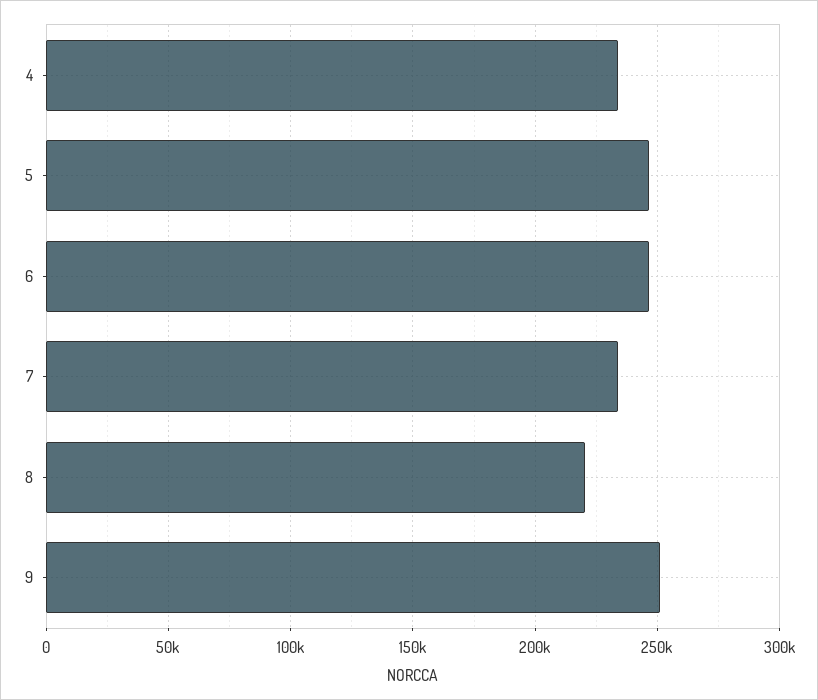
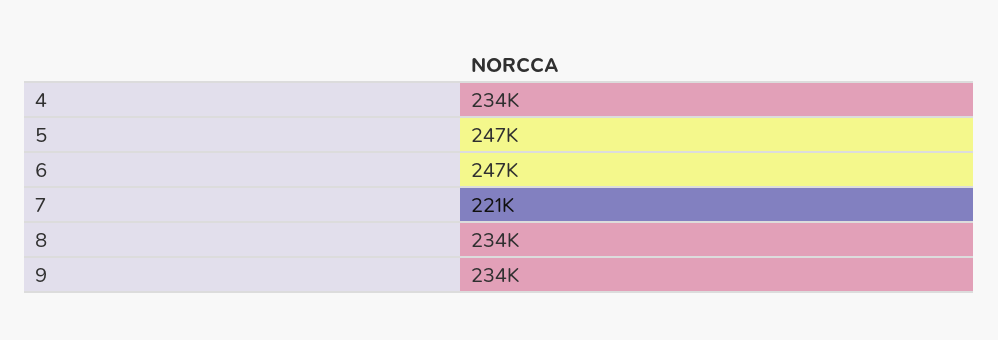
7: 235000 -> 221000
8: 220000 -> 234000
9: 250000 -> 234000

